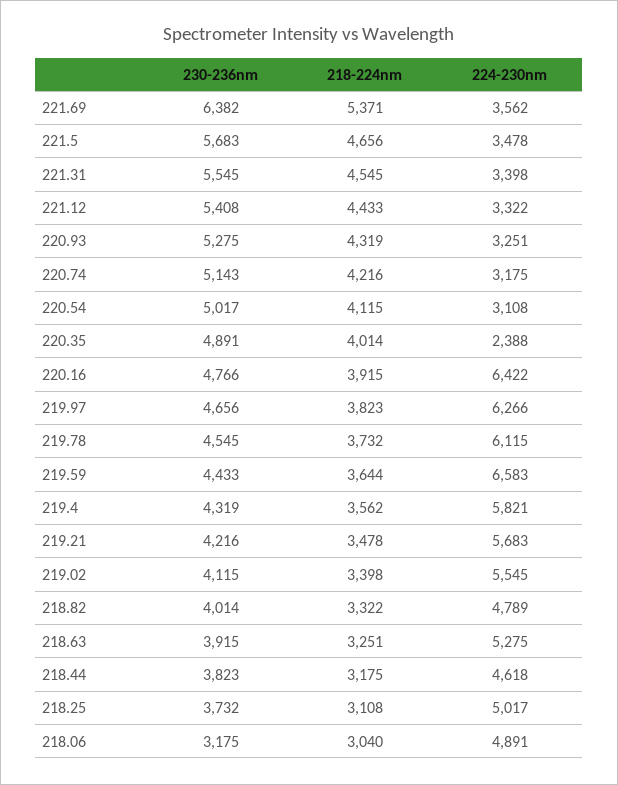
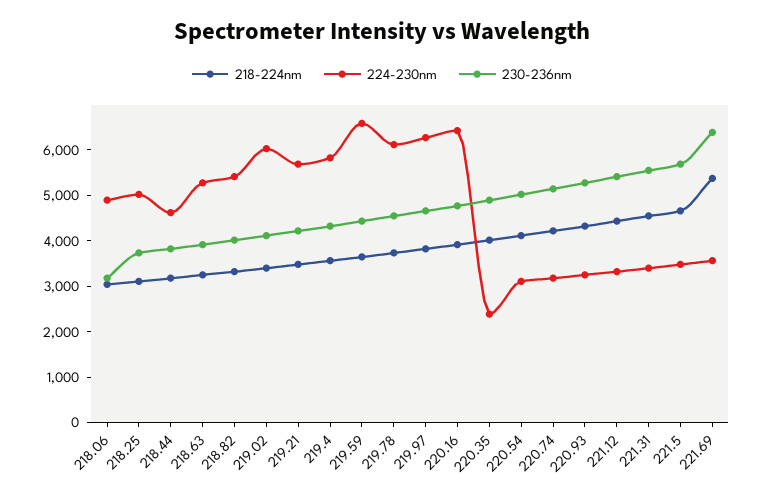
224-230nm, 219.02: 5545 -> 6000
224-230nm, 218.82: 4789 -> 5400

